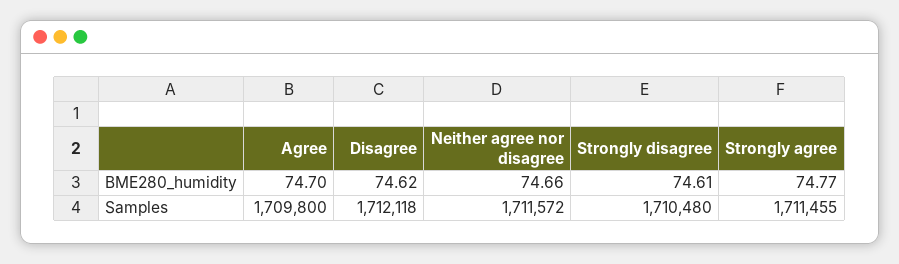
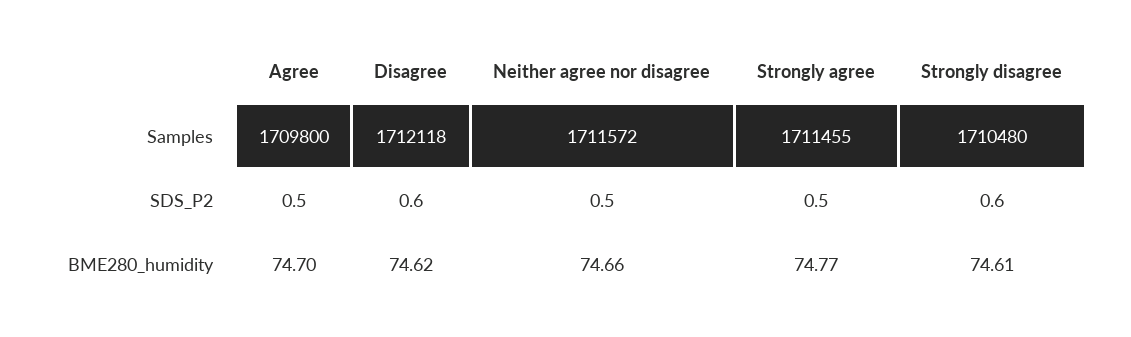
Agree, SDS_P2: none -> 0.5
Disagree, SDS_P2: none -> 0.6
Neither agree nor disagree, SDS_P2: none -> 0.5
Strongly agree, SDS_P2: none -> 0.5
Strongly disagree, SDS_P2: none -> 0.6

